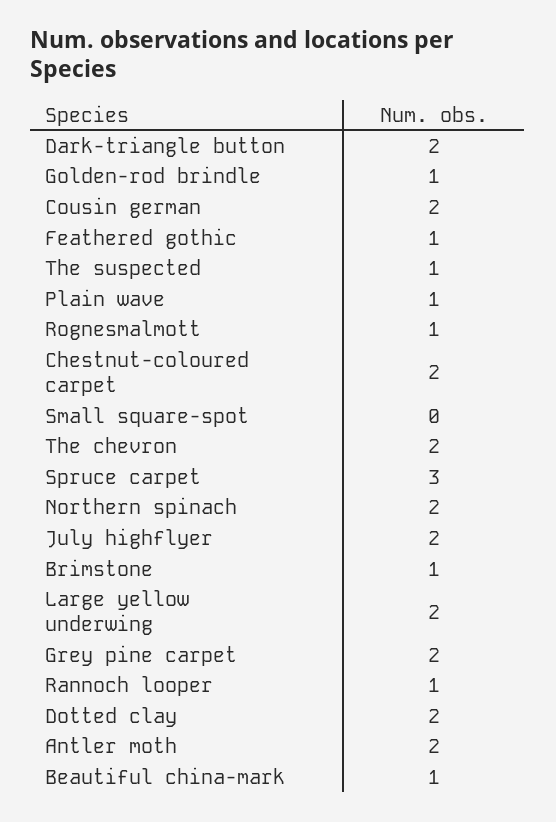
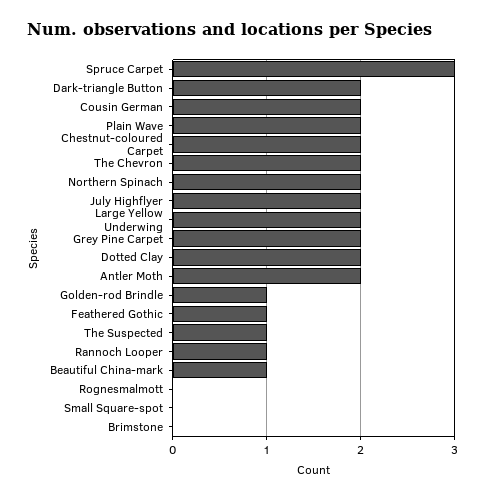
Plain wave: 1 -> 2
Rognesmalmott: 1 -> 0
Brimstone: 1 -> 0

